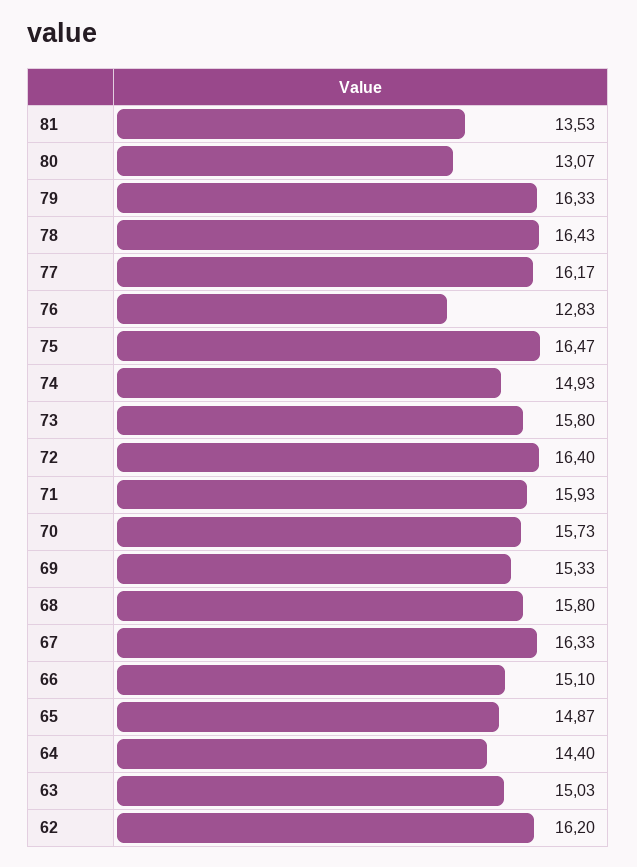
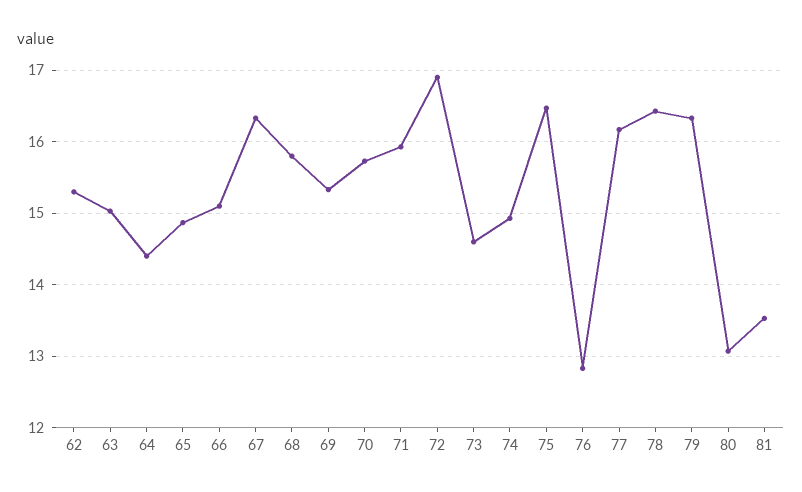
73: 15.8 -> 14.6
72: 16.4 -> 16.9
62: 16.2 -> 15.3

